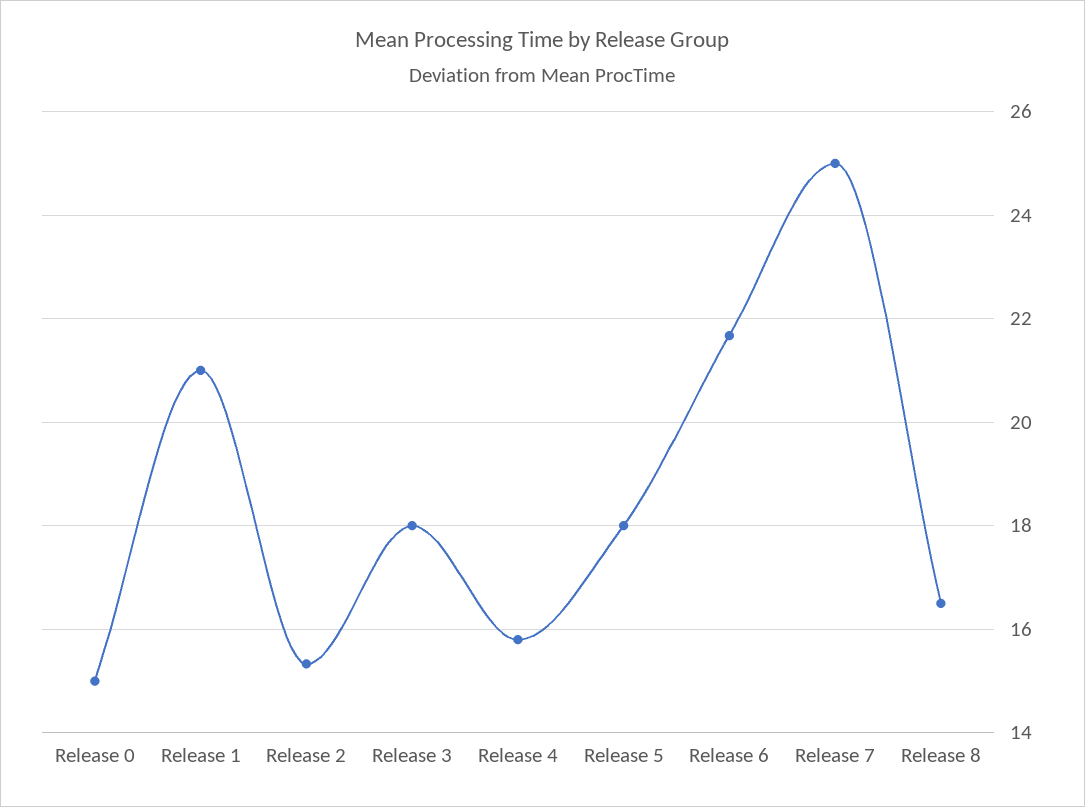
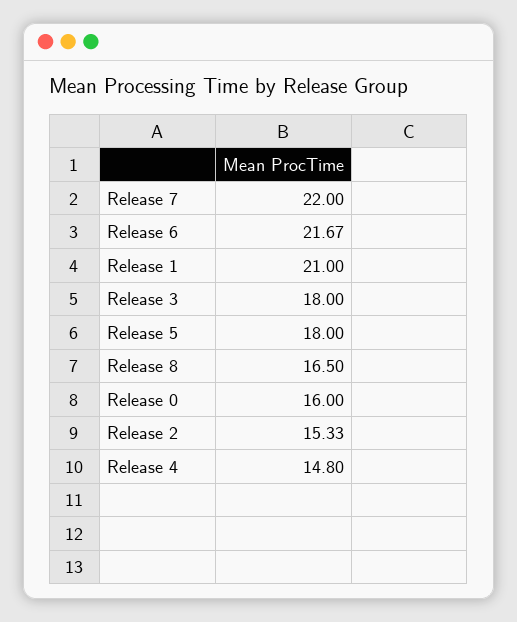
Release 0: 15 -> 16
Release 4: 15.8 -> 14.8
Release 7: 25 -> 22

